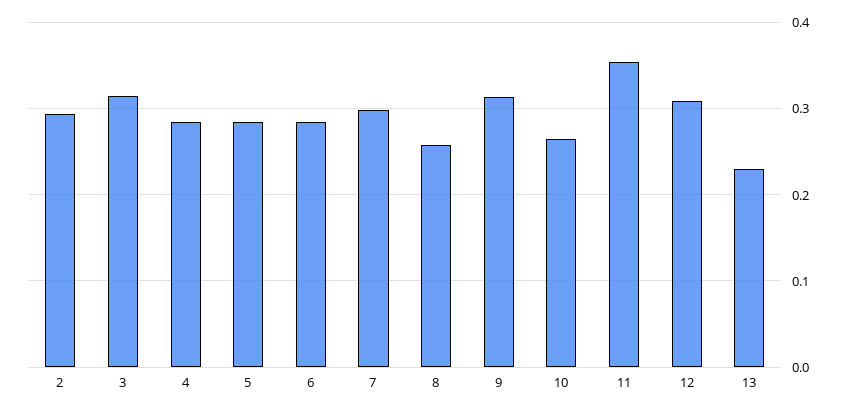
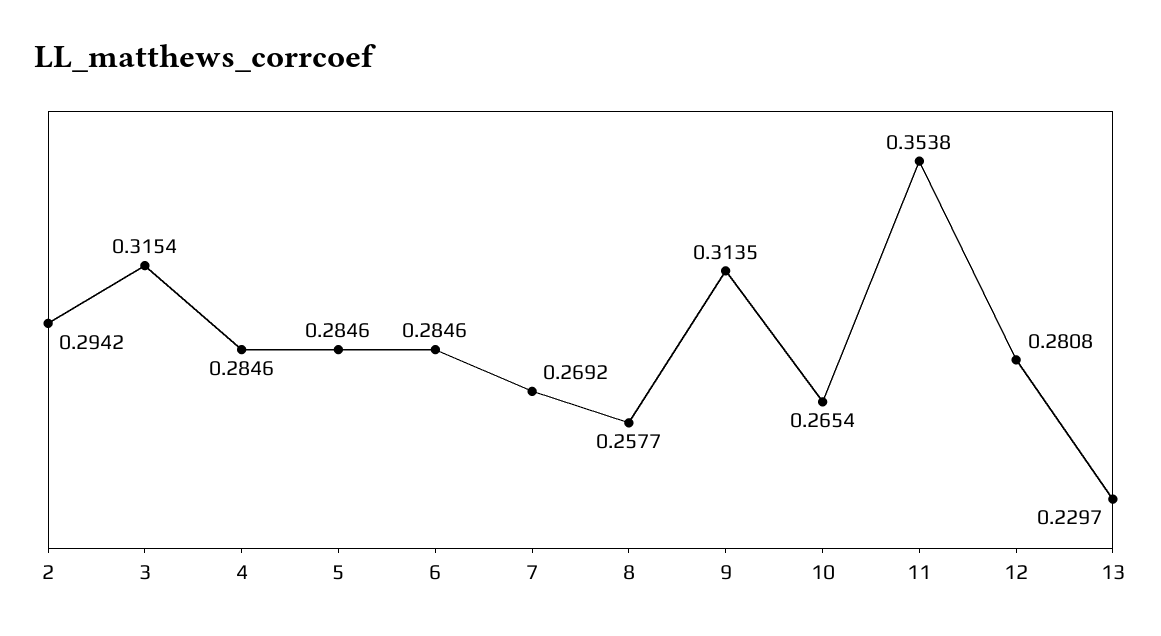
7: 0.3 -> 0.2692
12: 0.31 -> 0.2808

